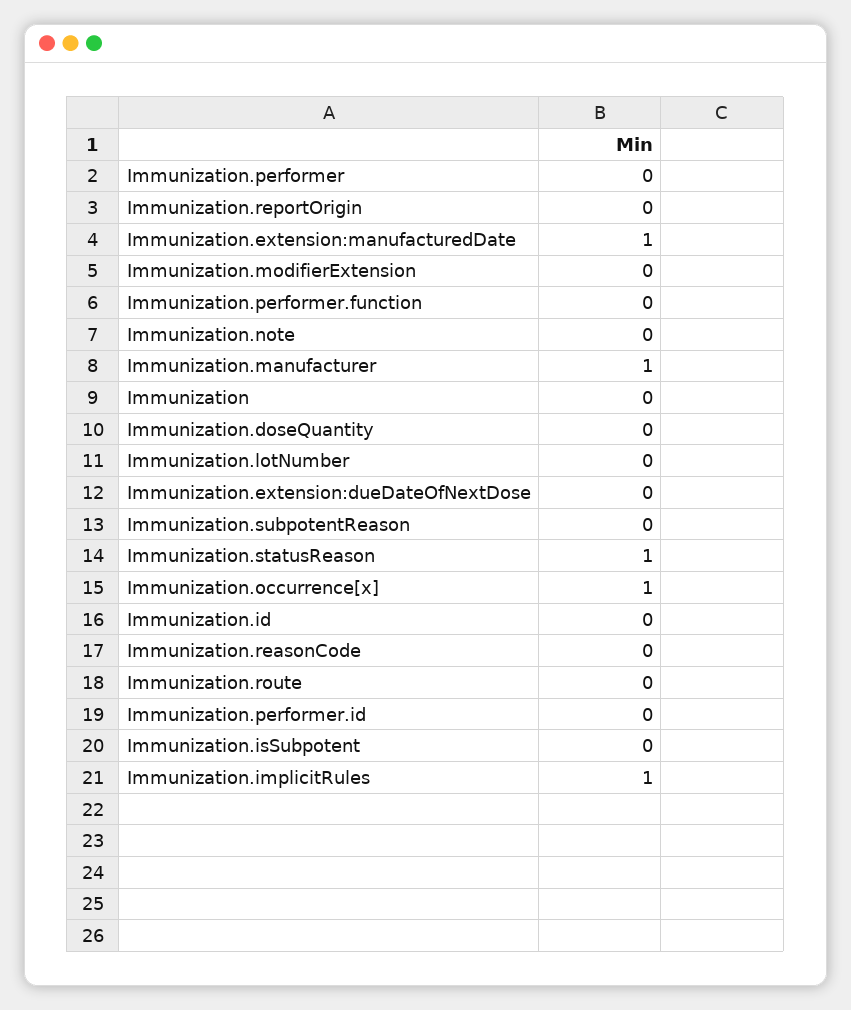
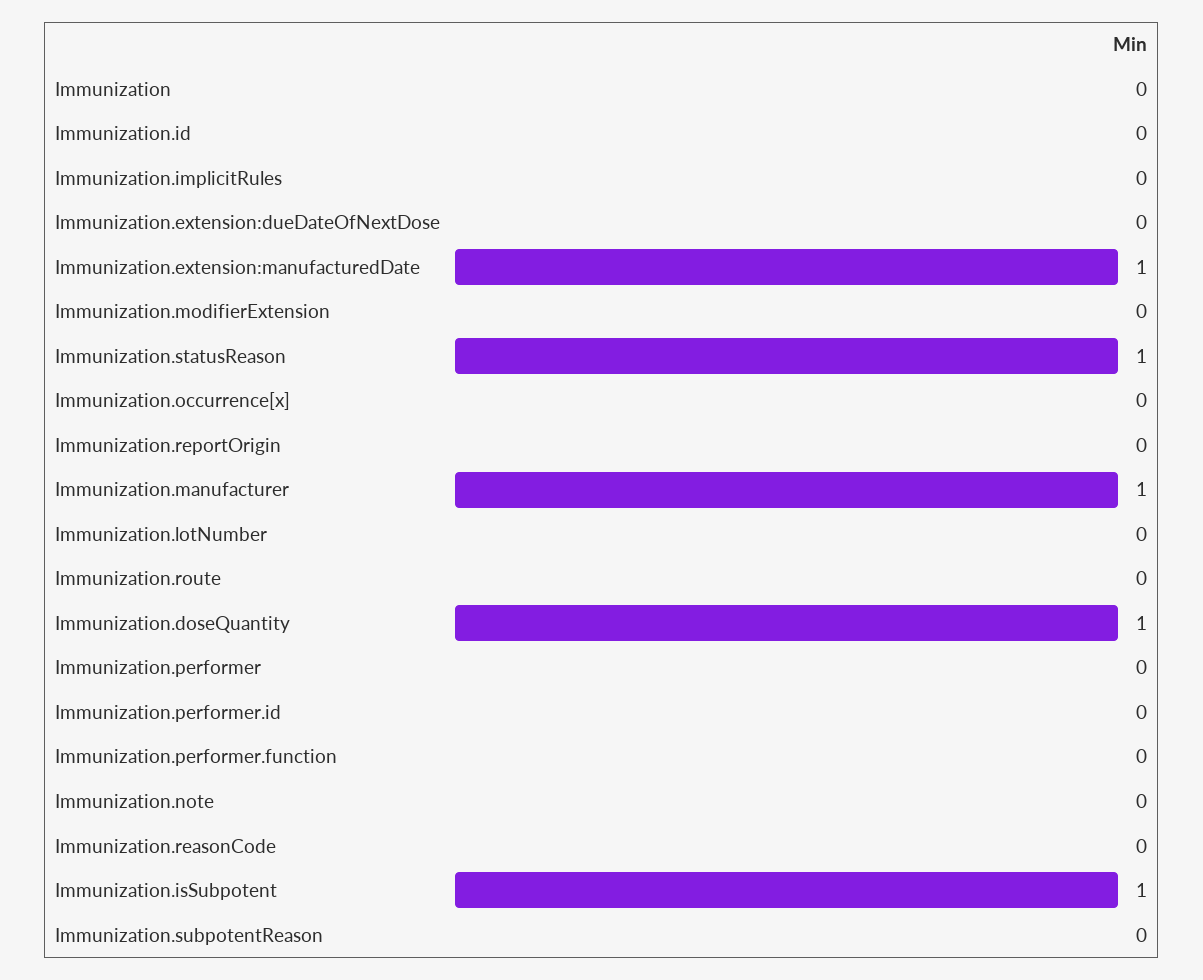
Immunization.doseQuantity: 0 -> 1
Immunization.occurrence[x]: 1 -> 0
Immunization.isSubpotent: 0 -> 1
Immunization.implicitRules: 1 -> 0

